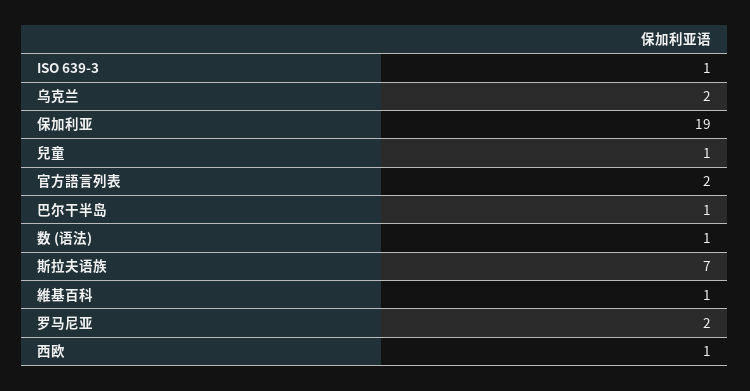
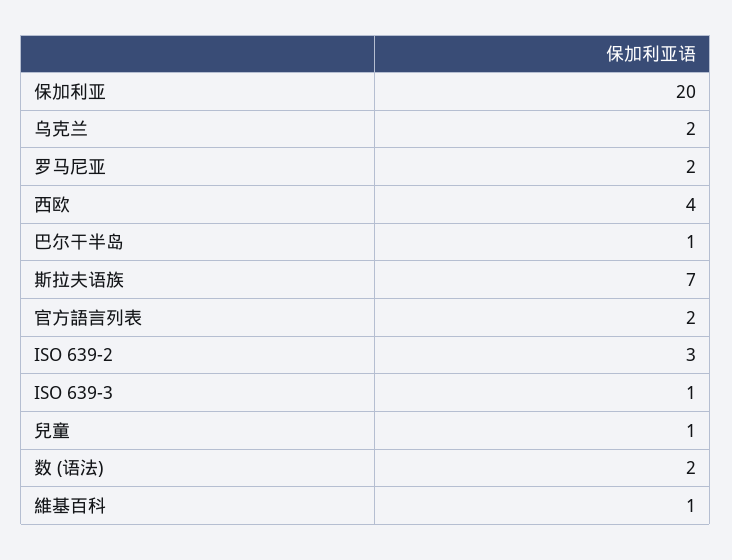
保加利亚: 19 -> 20
数 (语法): 1 -> 2
西欧: 1 -> 4
ISO 639-2: none -> 3

